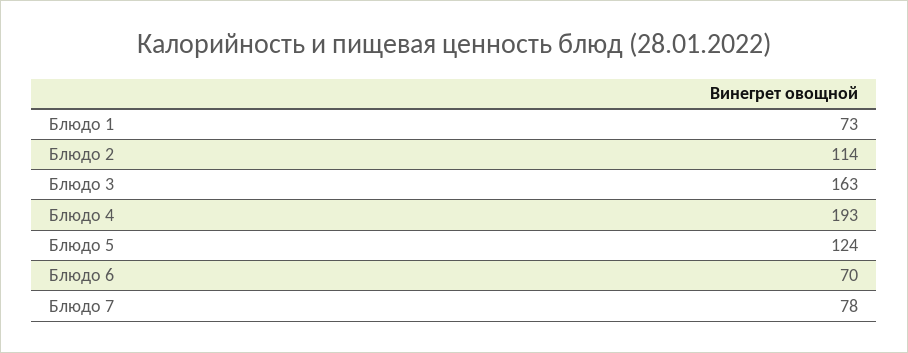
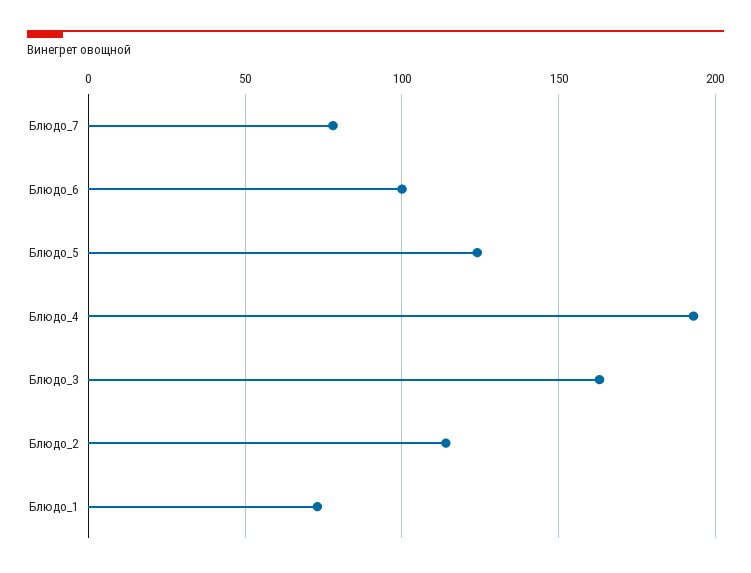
Блюдо 6: 70 -> 100

